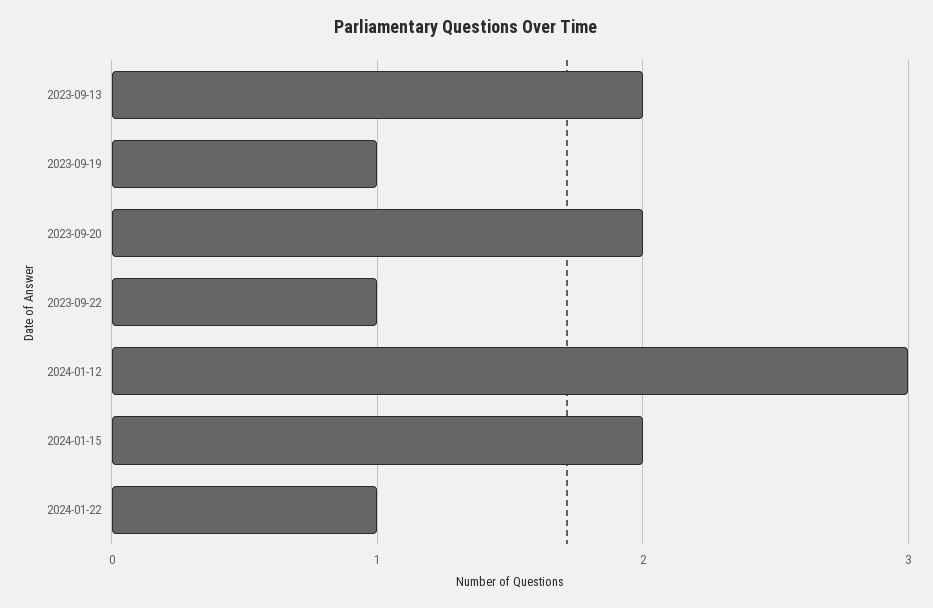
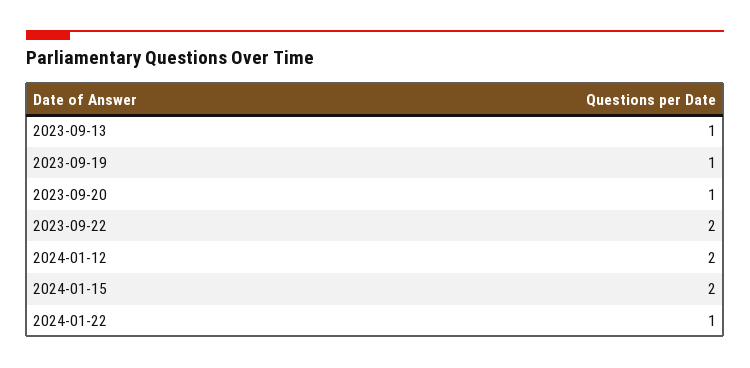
2023-09-13: 2 -> 1
2023-09-20: 2 -> 1
2023-09-22: 1 -> 2
2024-01-12: 3 -> 2

